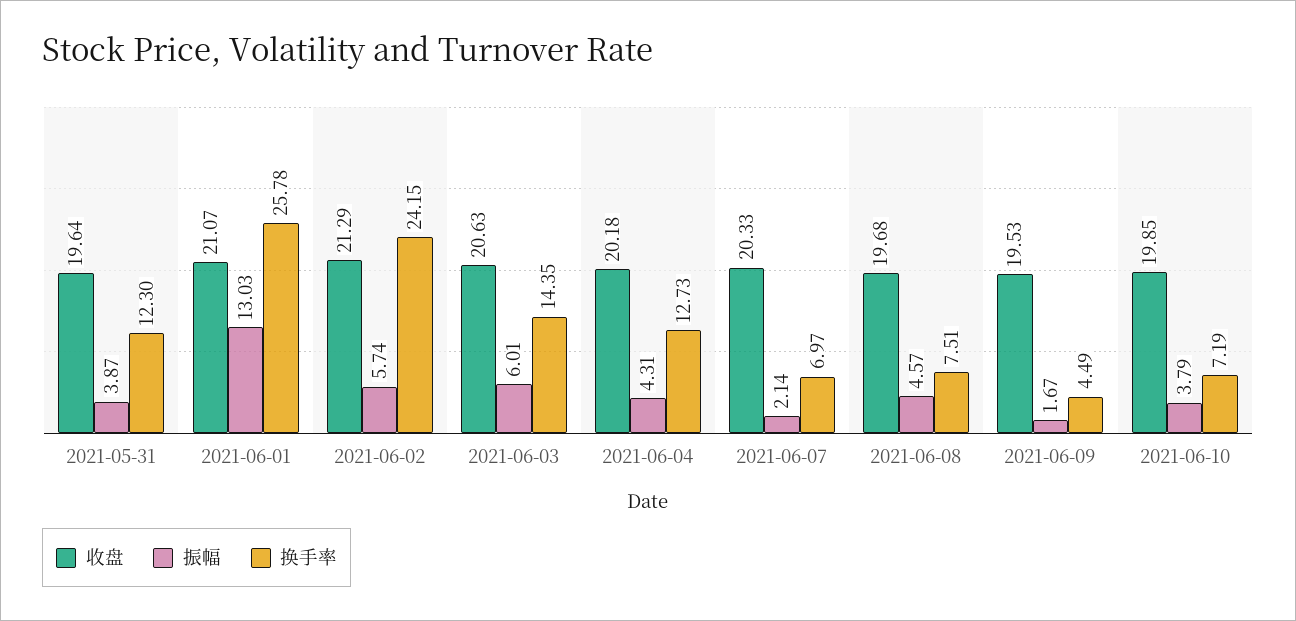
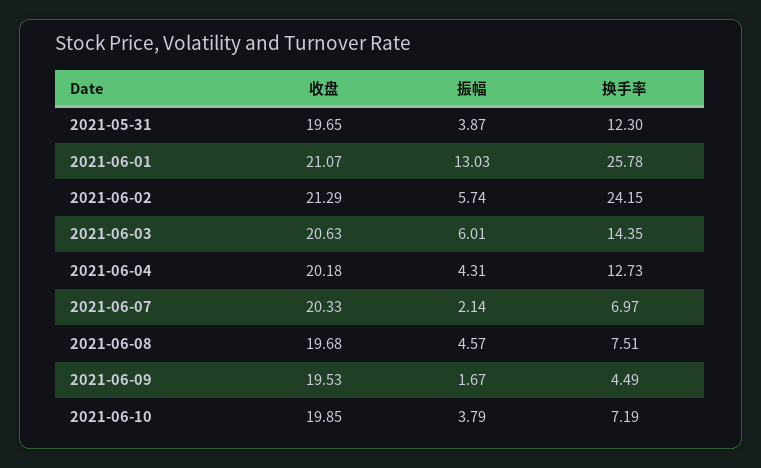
收盘, 2021-05-31: 19.64 -> 19.65

